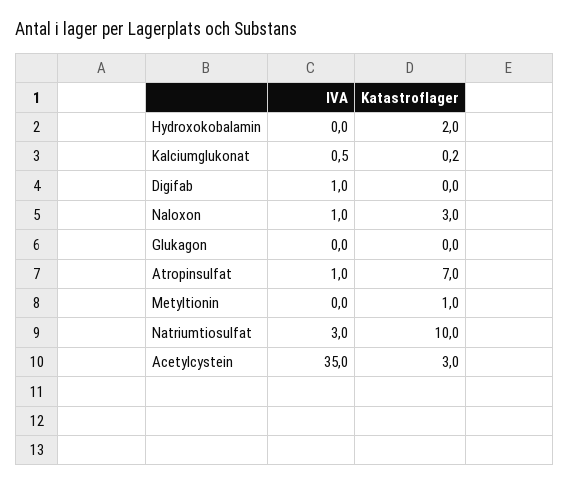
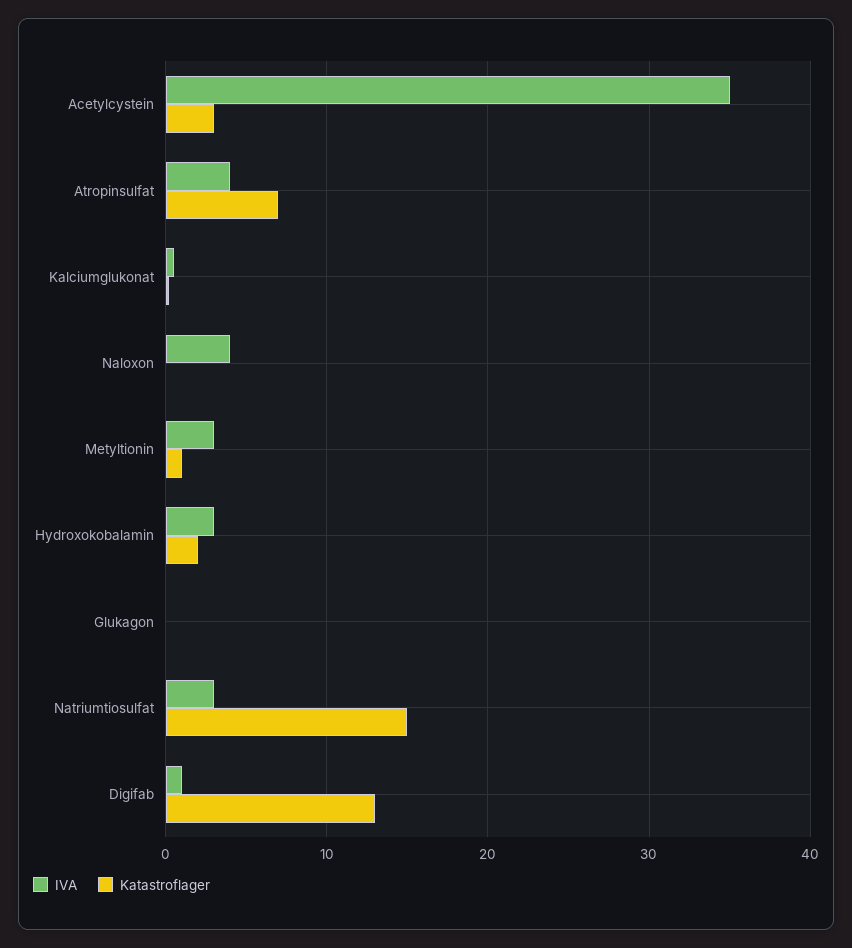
IVA, Hydroxokobalamin: 0 -> 3
Katastroflager, Digifab: 0 -> 13
IVA, Naloxon: 1 -> 4
Katastroflager, Naloxon: 3 -> 0
IVA, Atropinsulfat: 1 -> 4
IVA, Metyltionin: 0 -> 3
Katastroflager, Natriumtiosulfat: 10 -> 15

